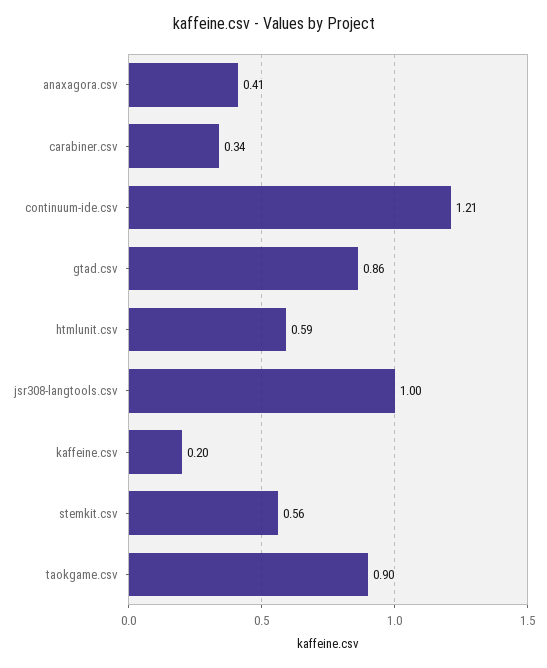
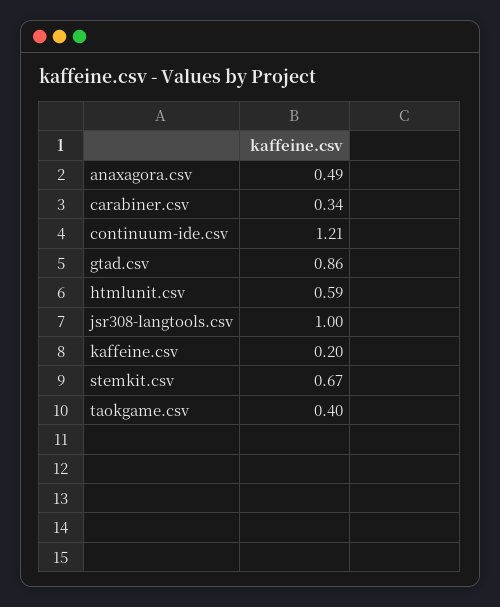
anaxagora.csv: 0.41 -> 0.49
stemkit.csv: 0.56 -> 0.67
taokgame.csv: 0.9 -> 0.4

